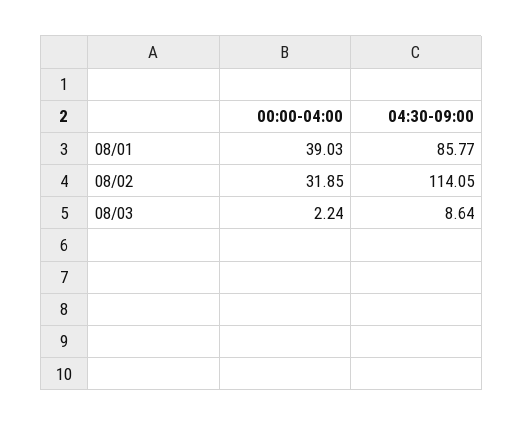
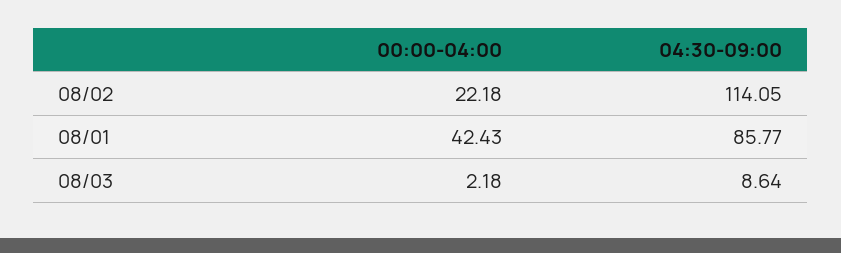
00:00-04:00, 08/01: 39.03 -> 42.43
00:00-04:00, 08/02: 31.85 -> 22.18
00:00-04:00, 08/03: 2.24 -> 2.18

